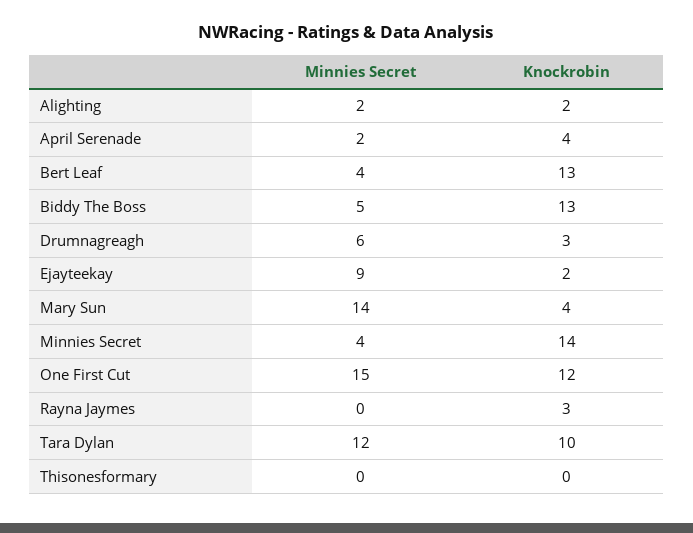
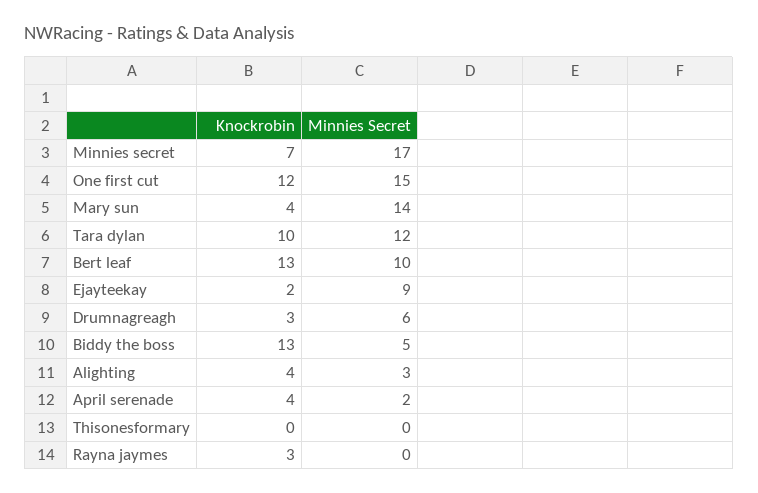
Minnies Secret, Alighting: 2 -> 3
Knockrobin, Alighting: 2 -> 4
Minnies Secret, Bert Leaf: 4 -> 10
Minnies Secret, Minnies Secret: 4 -> 17
Knockrobin, Minnies Secret: 14 -> 7

